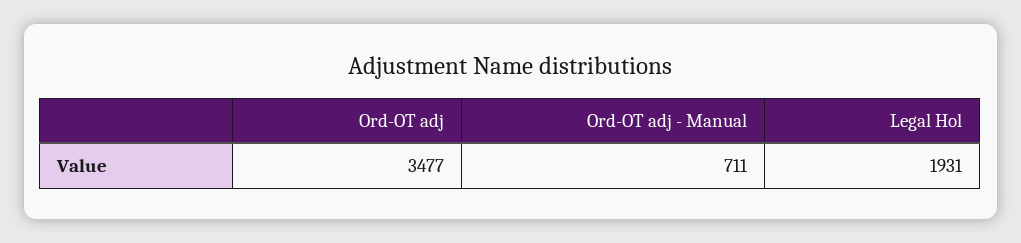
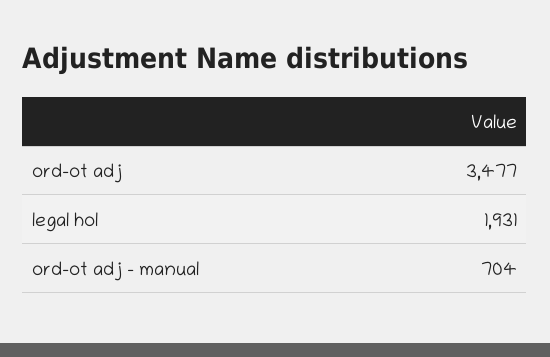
Ord-OT adj - Manual: 711 -> 704

